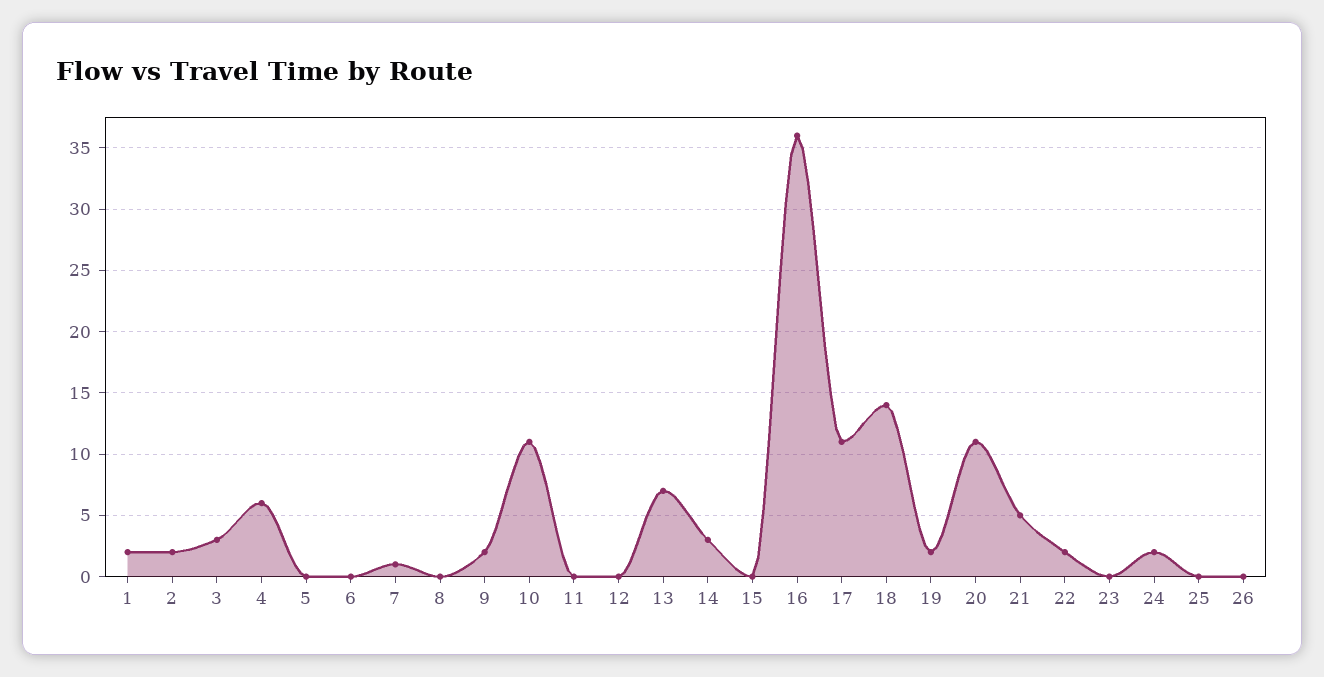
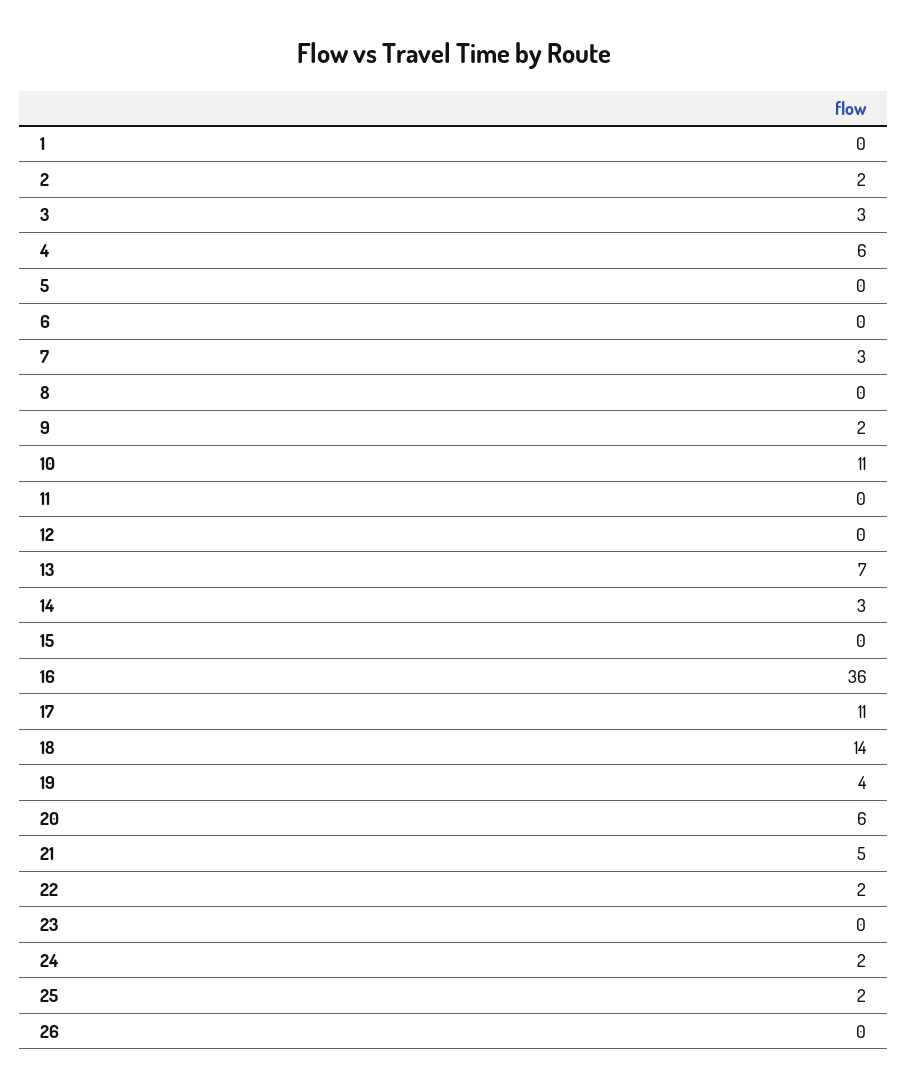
1: 2 -> 0
7: 1 -> 3
19: 2 -> 4
20: 11 -> 6
25: 0 -> 2

